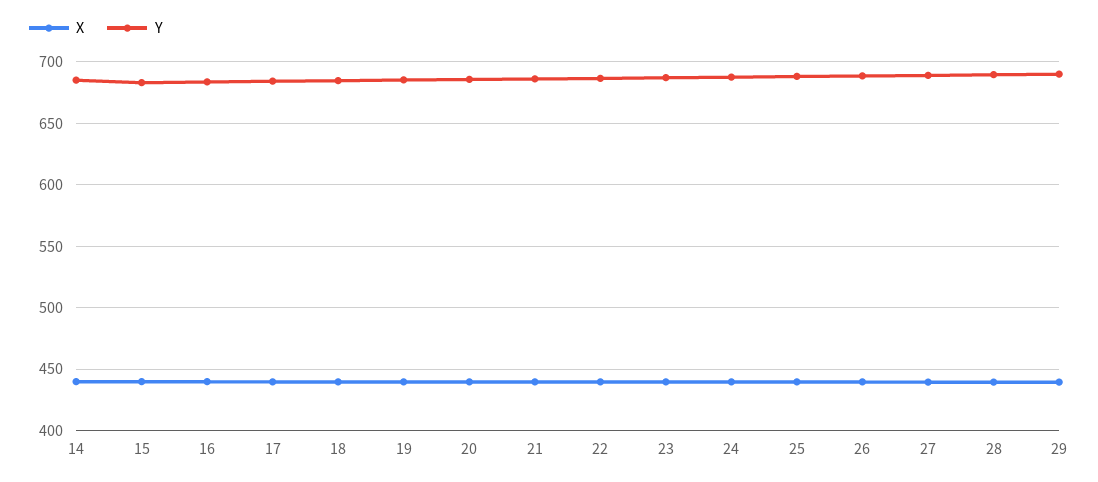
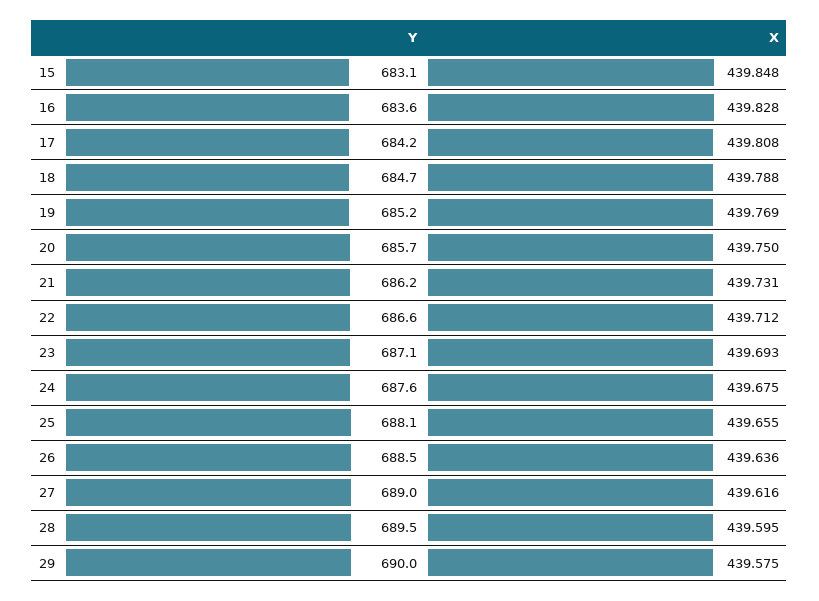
X, 14: 440 -> none
Y, 14: 685 -> none

